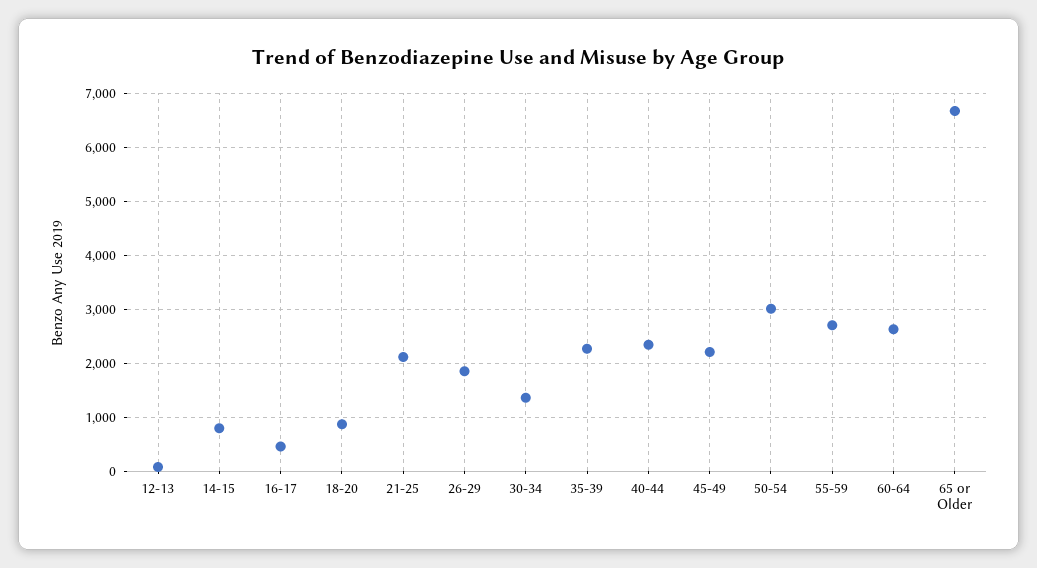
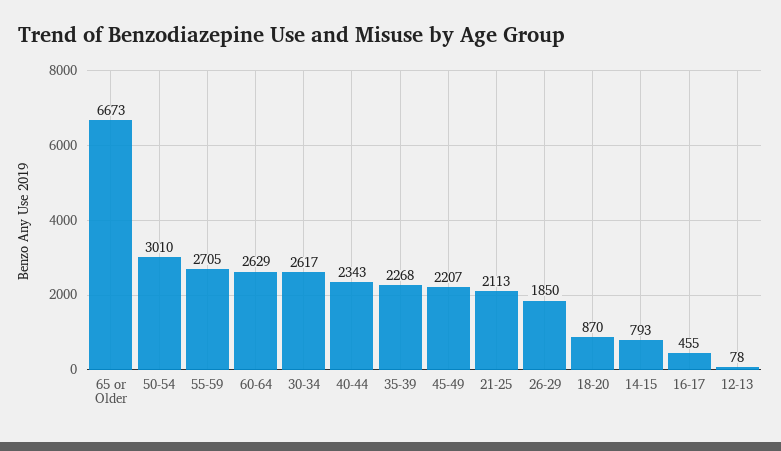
30-34: 1400 -> 2617

